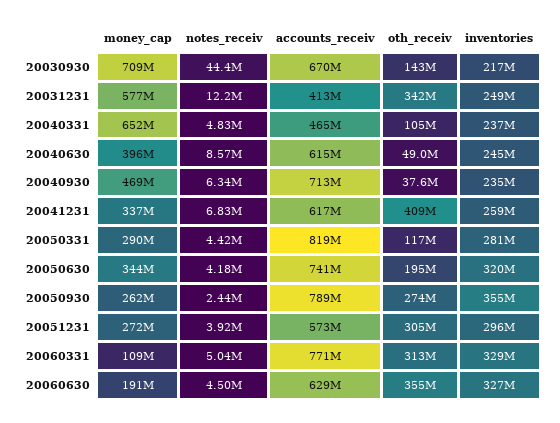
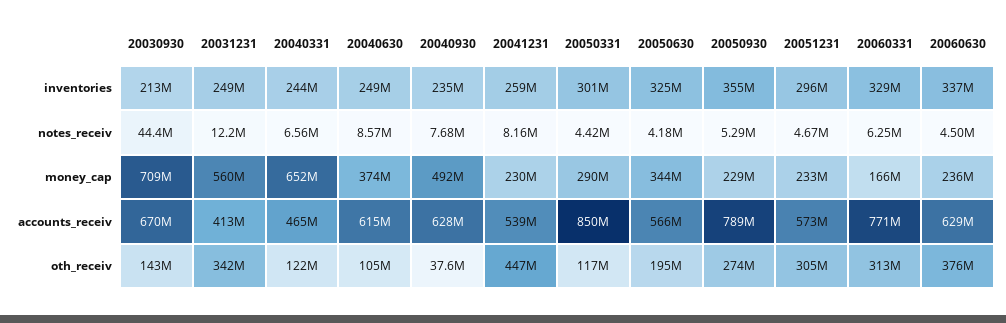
inventories, 20030930: 217000000 -> 213000000
money_cap, 20031231: 577000000 -> 560000000
notes_receiv, 20040331: 4830000 -> 6560000
oth_receiv, 20040331: 105000000 -> 122000000
inventories, 20040331: 237000000 -> 244000000
money_cap, 20040630: 396000000 -> 374000000
oth_receiv, 20040630: 49000000 -> 105000000
inventories, 20040630: 245000000 -> 249000000
money_cap, 20040930: 469000000 -> 492000000
notes_receiv, 20040930: 6340000 -> 7680000
accounts_receiv, 20040930: 713000000 -> 628000000
money_cap, 20041231: 337000000 -> 230000000
notes_receiv, 20041231: 6830000 -> 8160000
accounts_receiv, 20041231: 617000000 -> 539000000
oth_receiv, 20041231: 409000000 -> 447000000
accounts_receiv, 20050331: 819000000 -> 850000000
inventories, 20050331: 281000000 -> 301000000
accounts_receiv, 20050630: 741000000 -> 566000000
inventories, 20050630: 320000000 -> 325000000
money_cap, 20050930: 262000000 -> 229000000
notes_receiv, 20050930: 2440000 -> 5290000
money_cap, 20051231: 272000000 -> 233000000
notes_receiv, 20051231: 3920000 -> 4670000
money_cap, 20060331: 109000000 -> 166000000
notes_receiv, 20060331: 5040000 -> 6250000
money_cap, 20060630: 191000000 -> 236000000
oth_receiv, 20060630: 355000000 -> 376000000
inventories, 20060630: 327000000 -> 337000000

